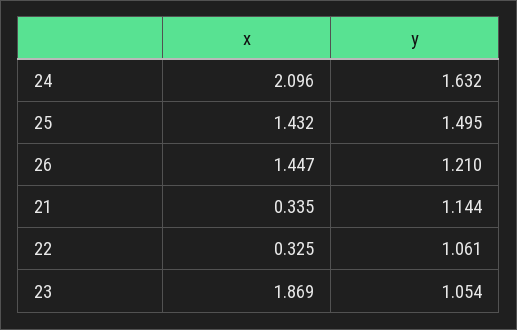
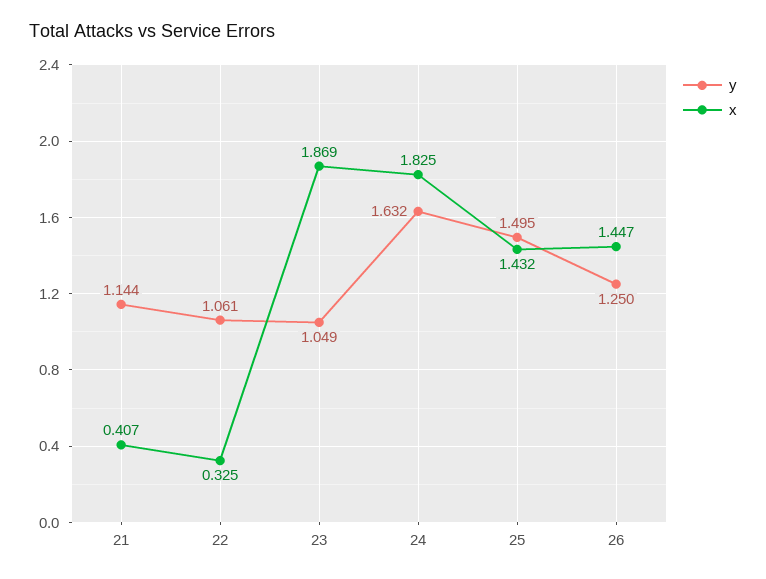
x, 24: 2.096 -> 1.825
y, 26: 1.21 -> 1.25
x, 21: 0.335 -> 0.407
y, 23: 1.054 -> 1.049

